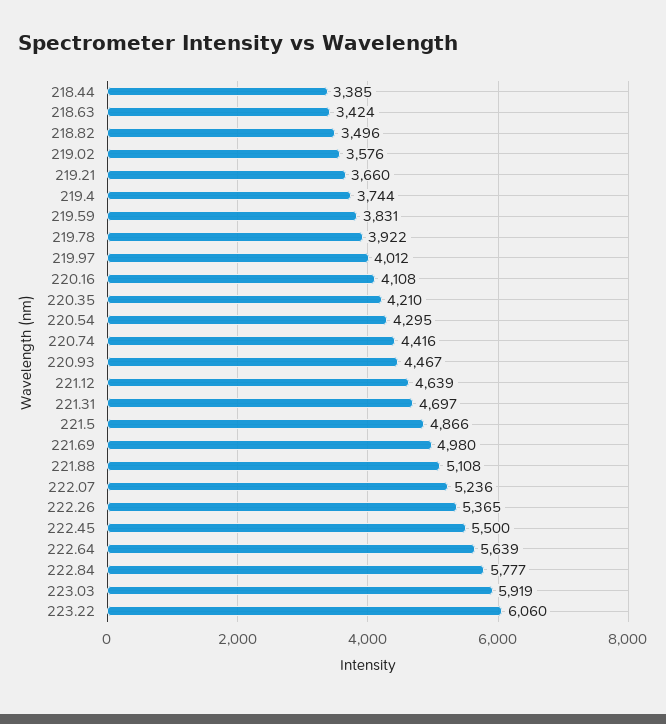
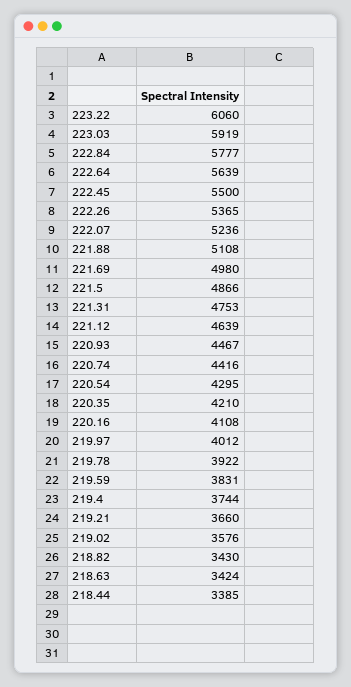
218.82: 3496 -> 3430
221.31: 4697 -> 4753

